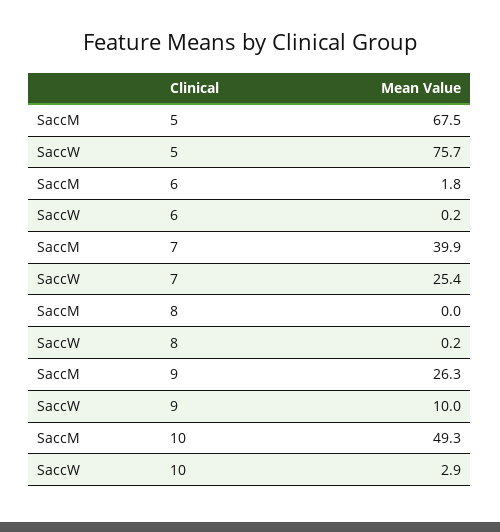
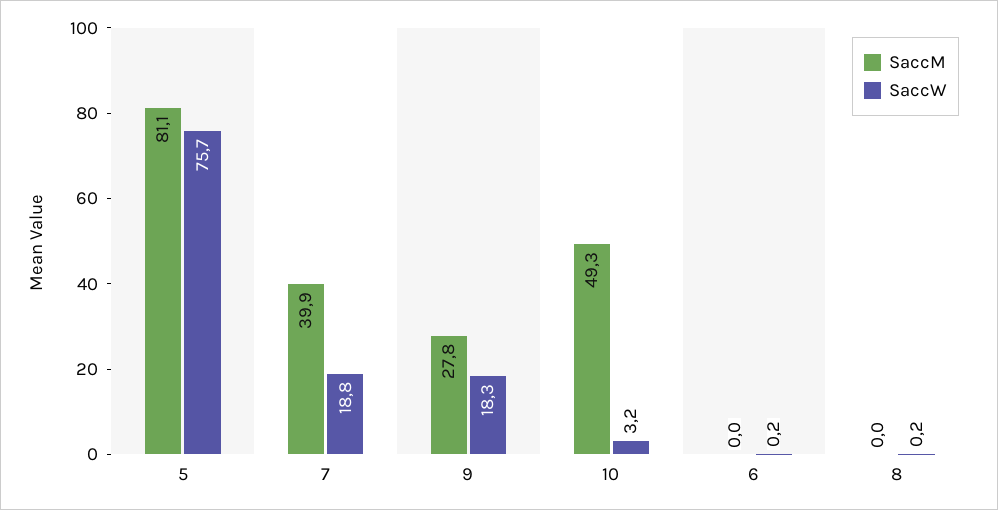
SaccM, 5: 67.5 -> 81.1
SaccM, 6: 1.8 -> 0
SaccW, 7: 25.4 -> 18.8
SaccM, 9: 26.3 -> 27.8
SaccW, 9: 10 -> 18.3
SaccW, 10: 2.9 -> 3.2

